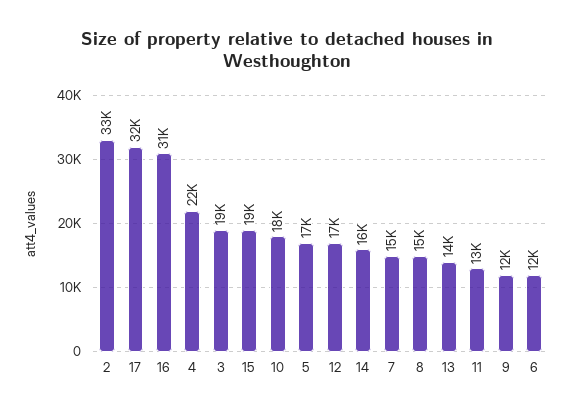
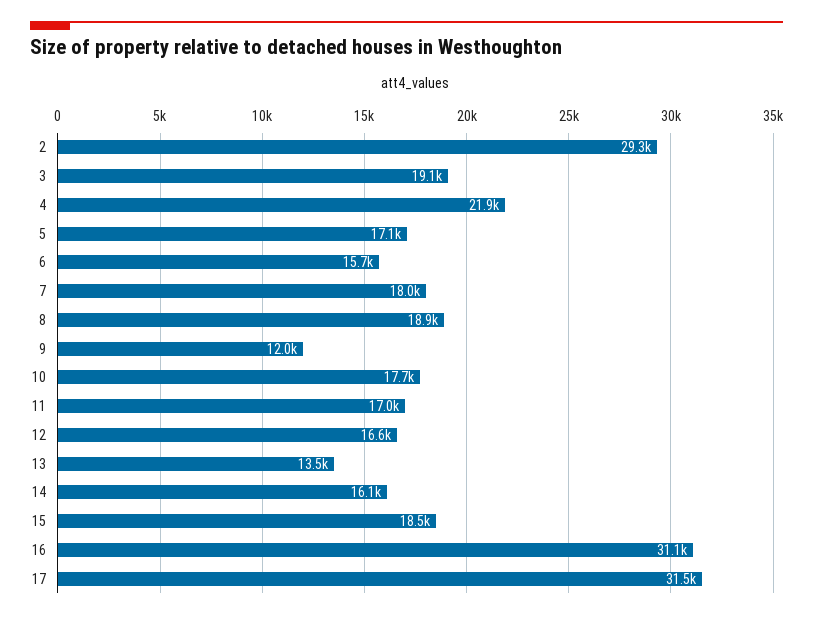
2: 33000 -> 29300
7: 15000 -> 18000
8: 15000 -> 18900
11: 13000 -> 17000
6: 12000 -> 15700

